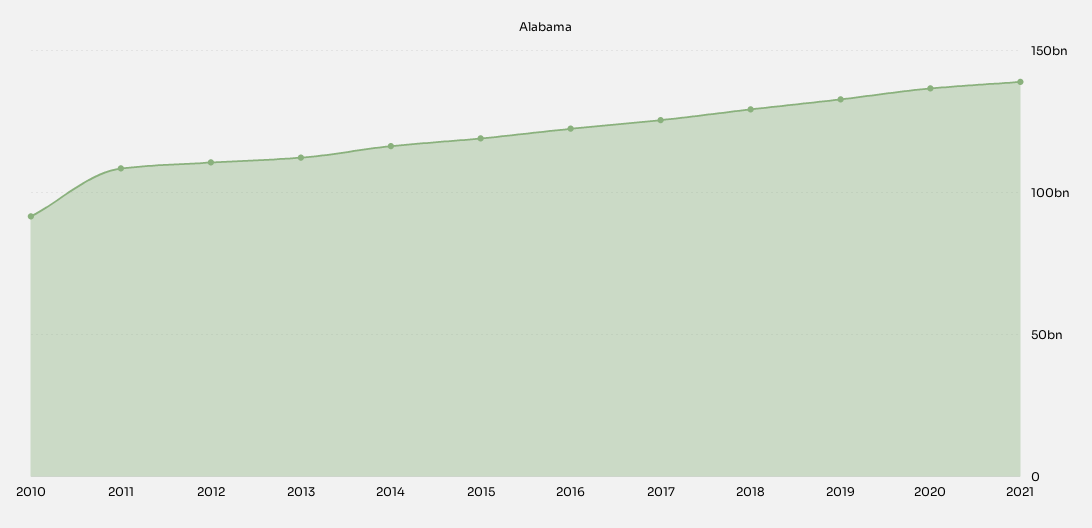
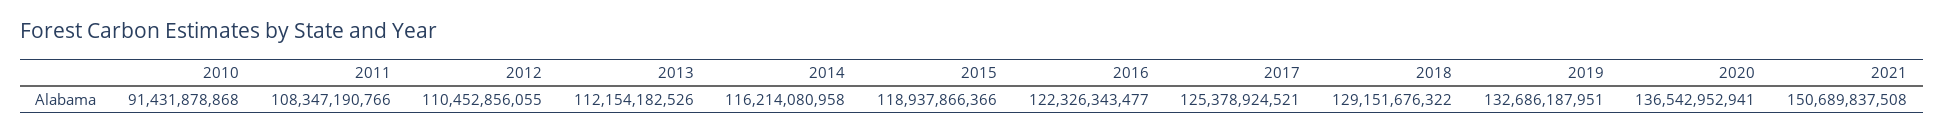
2021: 140000000000 -> 150689837508

